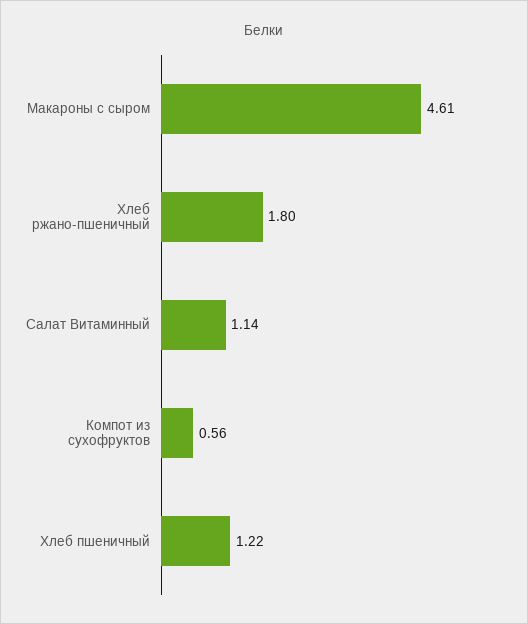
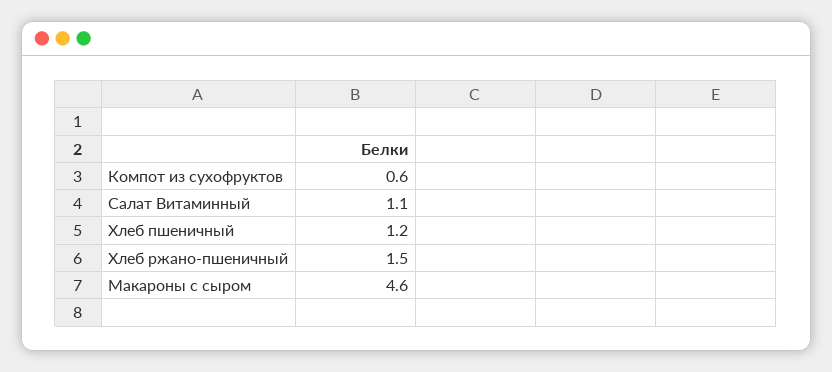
Хлеб ржано-пшеничный: 1.8 -> 1.5

